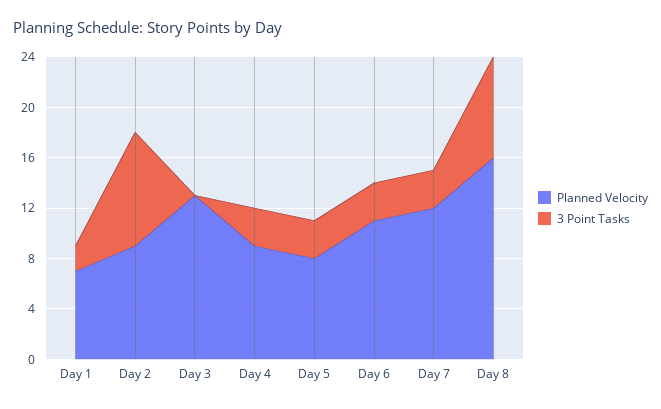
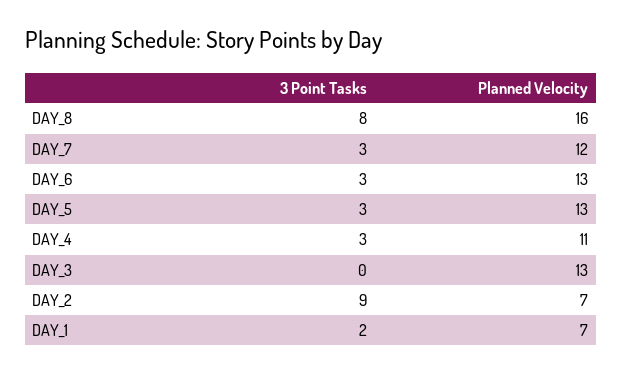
Planned Velocity, Day 2: 9 -> 7
Planned Velocity, Day 4: 9 -> 11
Planned Velocity, Day 5: 8 -> 13
Planned Velocity, Day 6: 11 -> 13

